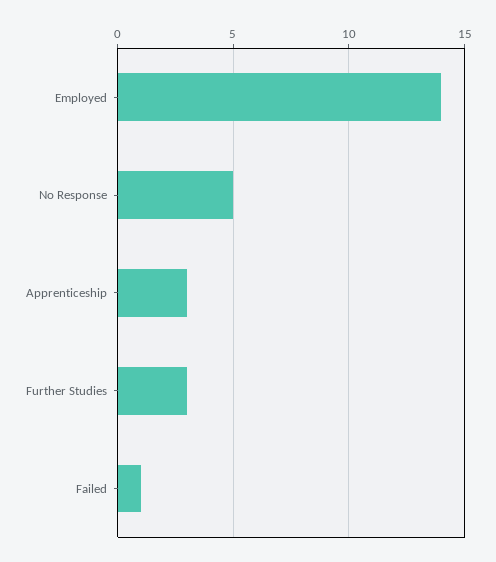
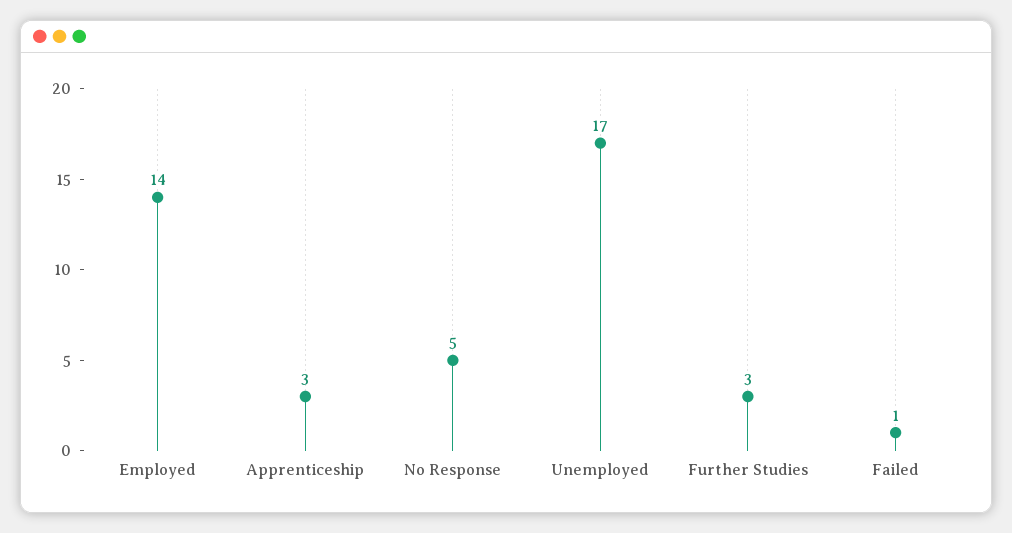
Unemployed: none -> 17

